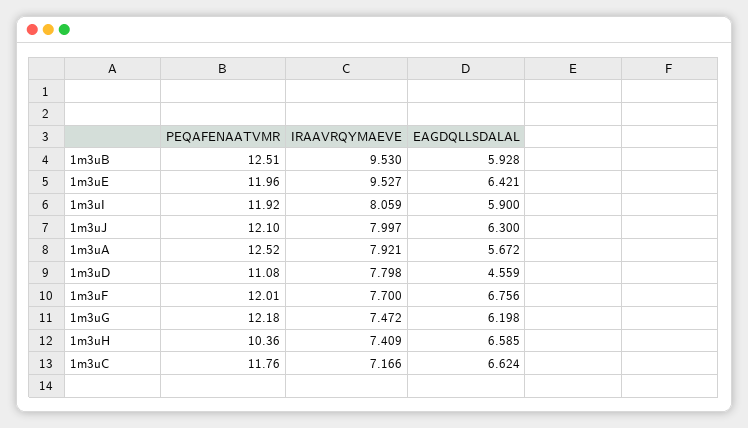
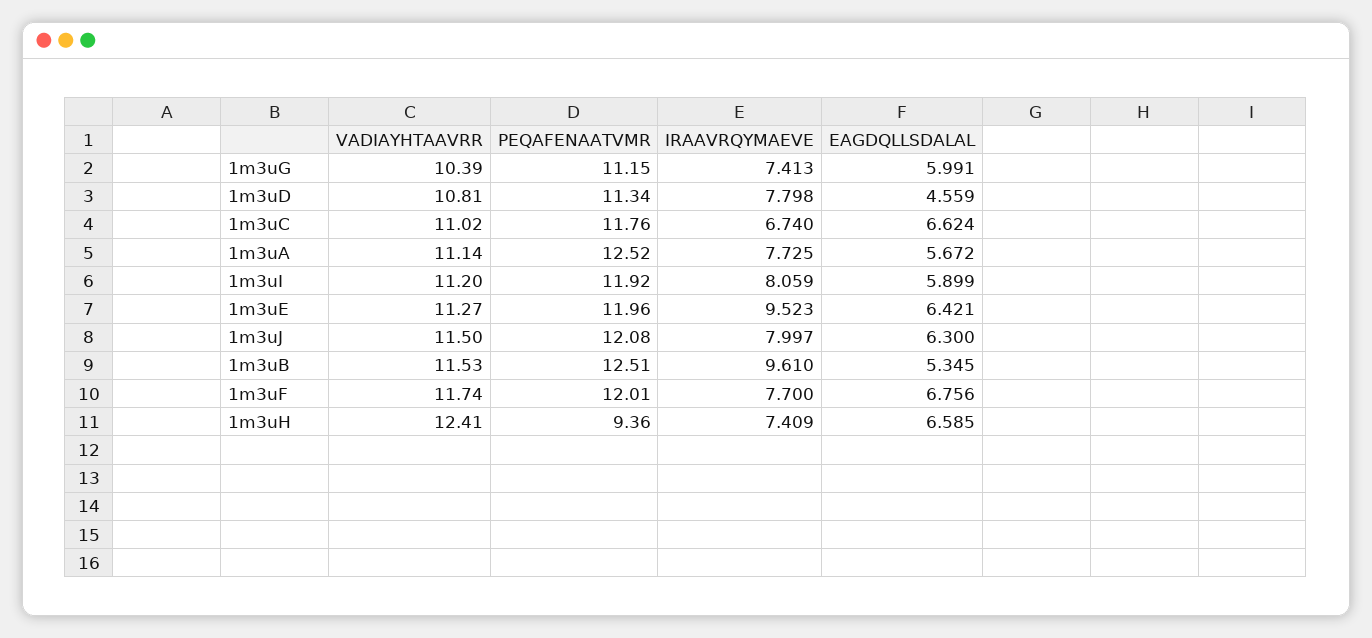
IRAAVRQYMAEVE, 1m3uB: 9.53 -> 9.61
EAGDQLLSDALAL, 1m3uB: 5.928 -> 5.345
IRAAVRQYMAEVE, 1m3uE: 9.527 -> 9.523
EAGDQLLSDALAL, 1m3uI: 5.9 -> 5.899
PEQAFENAATVMR, 1m3uJ: 12.1 -> 12.08
IRAAVRQYMAEVE, 1m3uA: 7.921 -> 7.725
PEQAFENAATVMR, 1m3uD: 11.08 -> 11.34
PEQAFENAATVMR, 1m3uG: 12.18 -> 11.15
IRAAVRQYMAEVE, 1m3uG: 7.472 -> 7.413
EAGDQLLSDALAL, 1m3uG: 6.198 -> 5.991
PEQAFENAATVMR, 1m3uH: 10.36 -> 9.36
IRAAVRQYMAEVE, 1m3uC: 7.166 -> 6.74
VADIAYHTAAVRR, 1m3uG: none -> 10.39
VADIAYHTAAVRR, 1m3uD: none -> 10.81
VADIAYHTAAVRR, 1m3uC: none -> 11.02
VADIAYHTAAVRR, 1m3uA: none -> 11.14
VADIAYHTAAVRR, 1m3uI: none -> 11.2
VADIAYHTAAVRR, 1m3uE: none -> 11.27
VADIAYHTAAVRR, 1m3uJ: none -> 11.5
VADIAYHTAAVRR, 1m3uB: none -> 11.53
VADIAYHTAAVRR, 1m3uF: none -> 11.74
VADIAYHTAAVRR, 1m3uH: none -> 12.41

